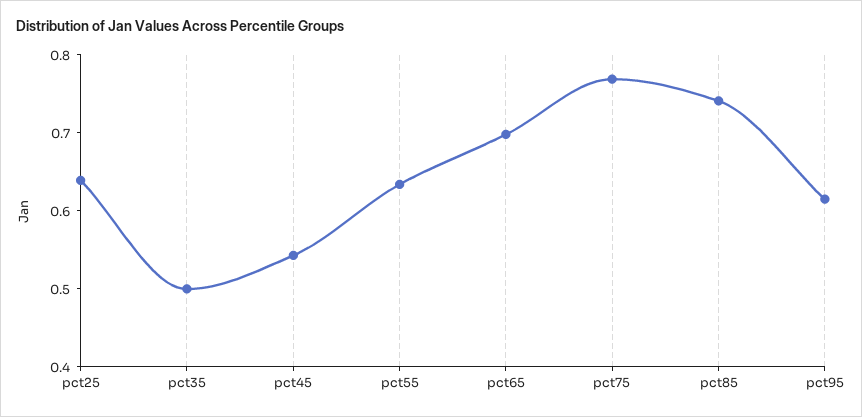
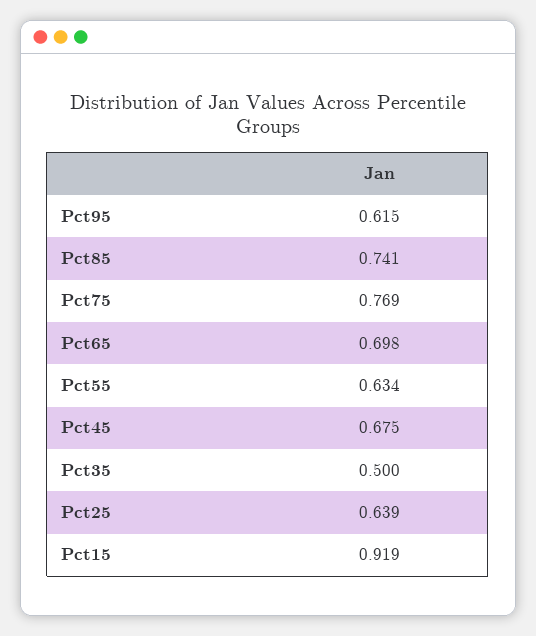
pct45: 0.54 -> 0.675
Pct15: none -> 0.919

